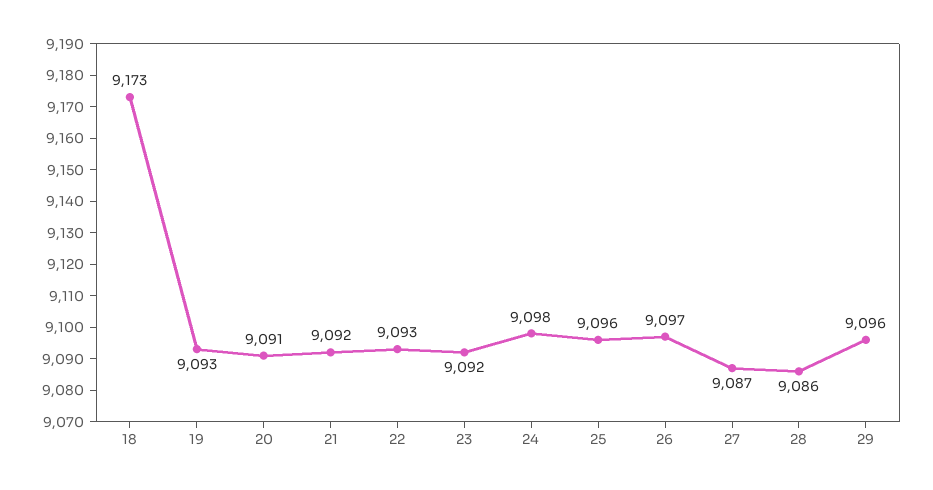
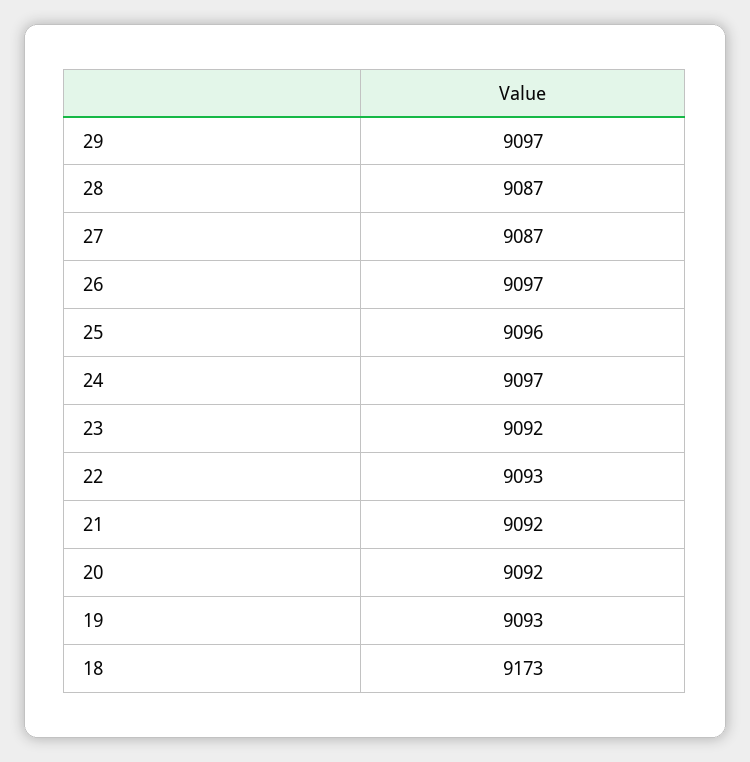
20: 9091 -> 9092
24: 9098 -> 9097
28: 9086 -> 9087
29: 9096 -> 9097

